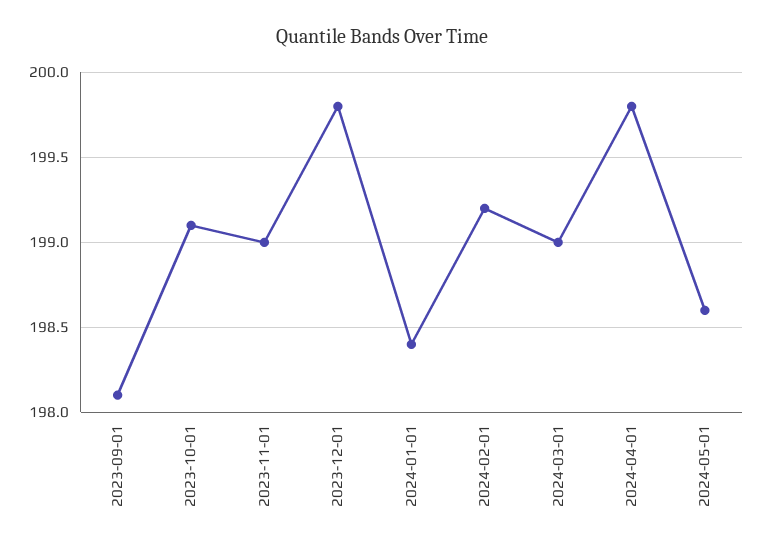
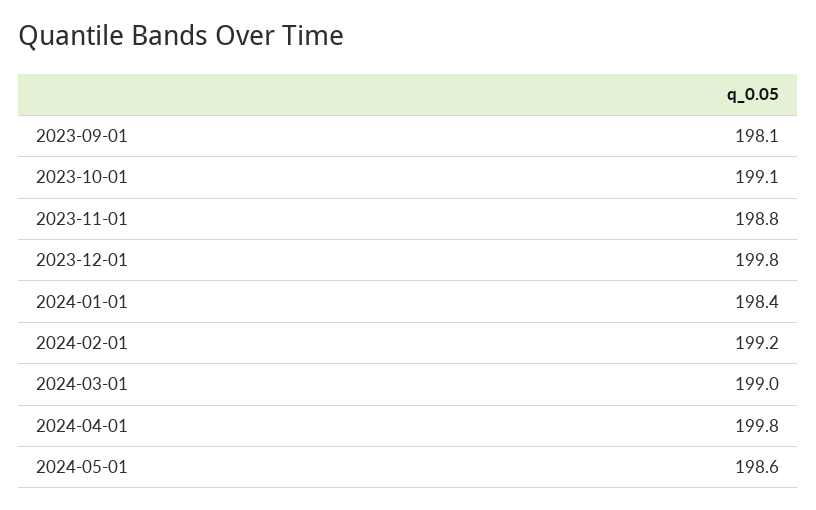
2023-11-01: 199 -> 198.8

